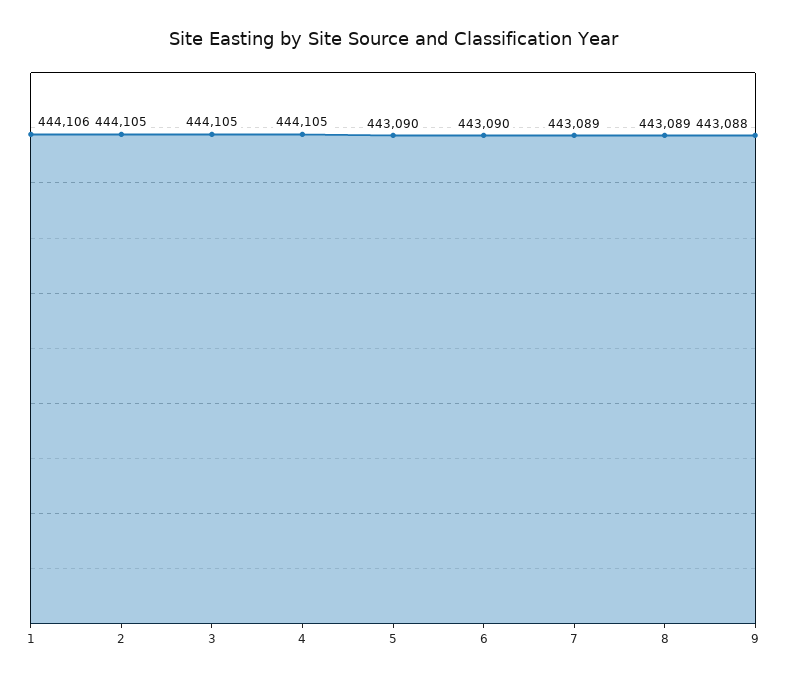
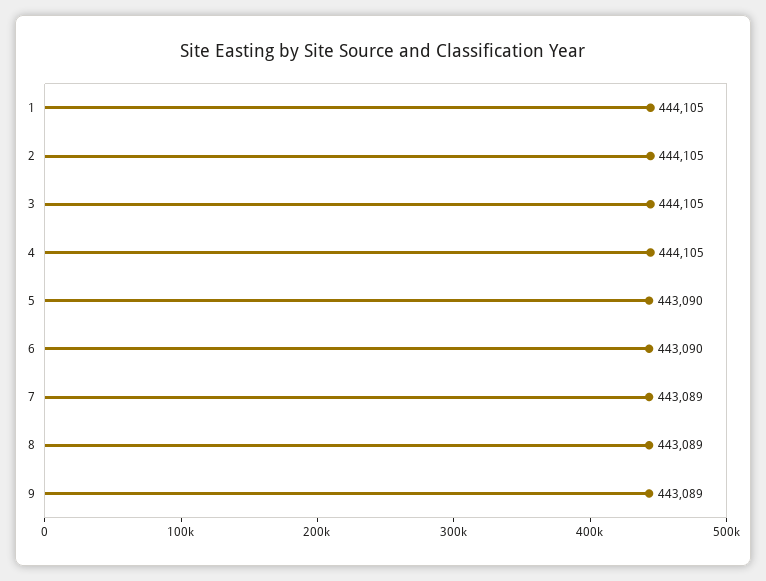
1: 444106 -> 444105
9: 443088 -> 443089

